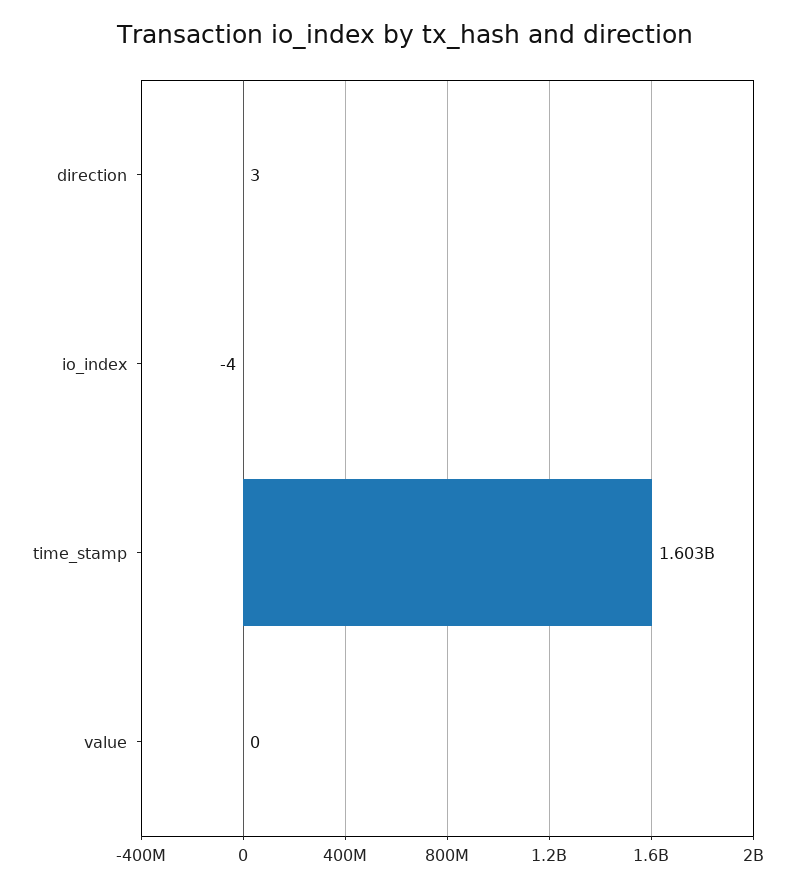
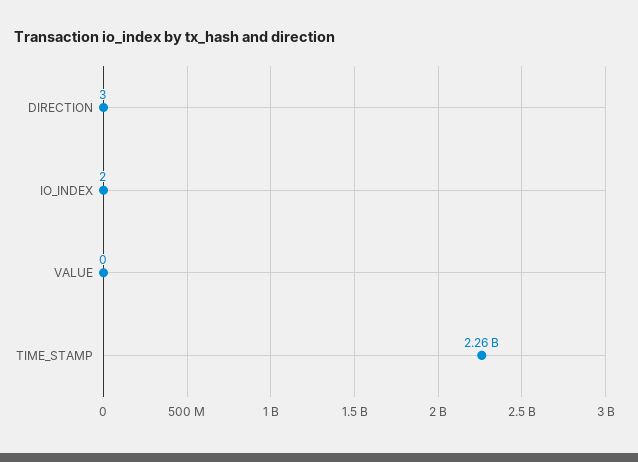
io_index: -4 -> 2
time_stamp: 1603000000 -> 2260000000

